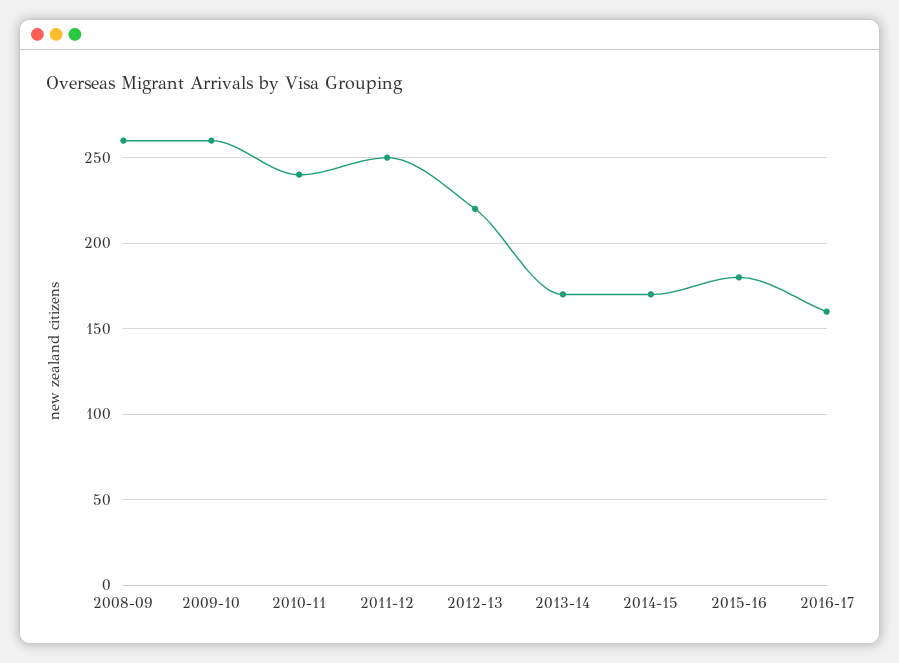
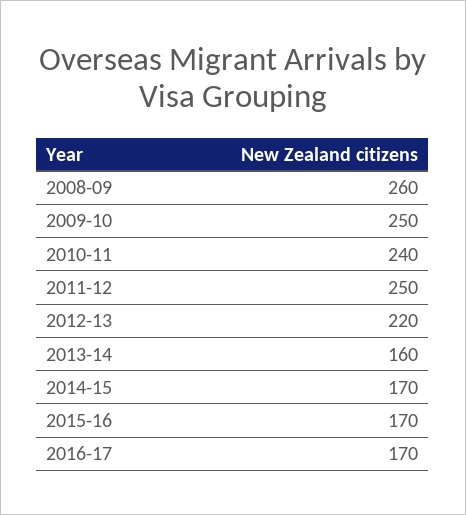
2009-10: 260 -> 250
2013-14: 170 -> 160
2015-16: 180 -> 170
2016-17: 160 -> 170

